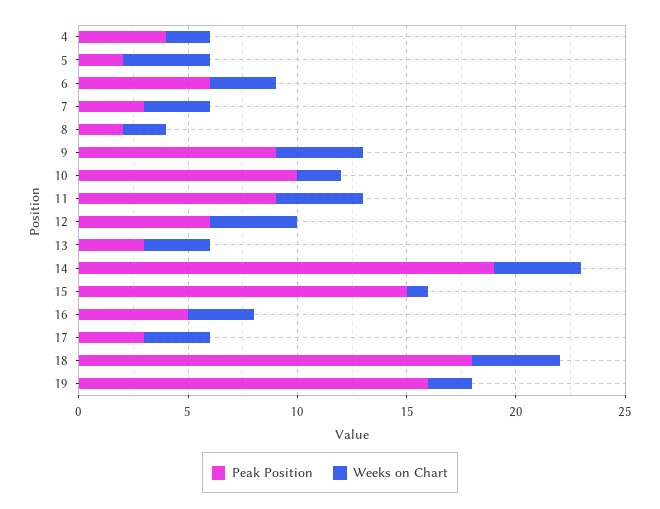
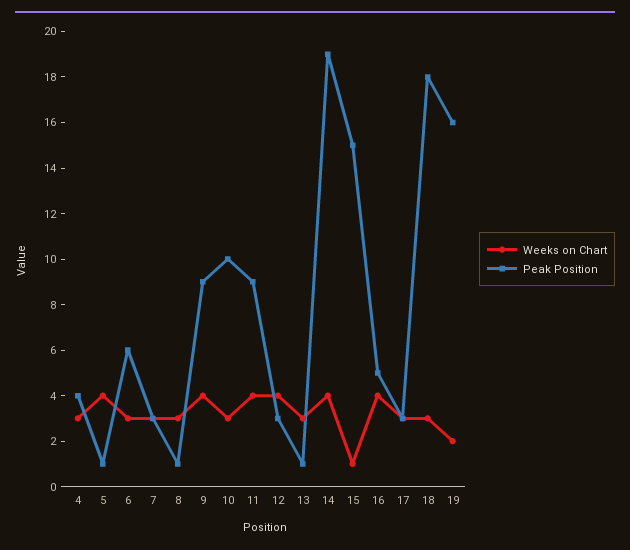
Weeks on Chart, 4: 2 -> 3
Peak Position, 5: 2 -> 1
Peak Position, 8: 2 -> 1
Weeks on Chart, 8: 2 -> 3
Weeks on Chart, 10: 2 -> 3
Peak Position, 12: 6 -> 3
Peak Position, 13: 3 -> 1
Weeks on Chart, 16: 3 -> 4
Weeks on Chart, 18: 4 -> 3

